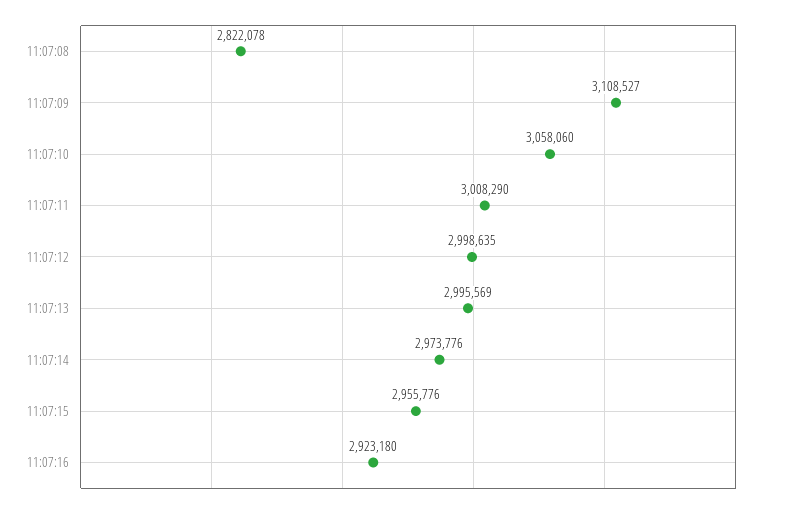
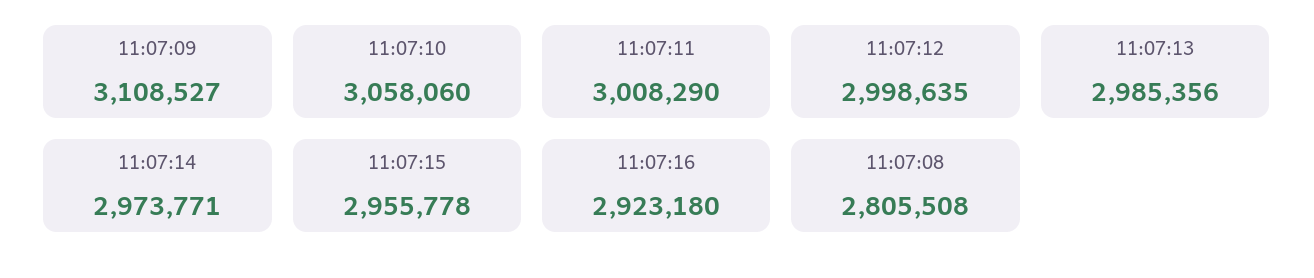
11:07:08: 2822078 -> 2805508
11:07:13: 2995569 -> 2985356
11:07:14: 2973776 -> 2973771
11:07:15: 2955776 -> 2955778

